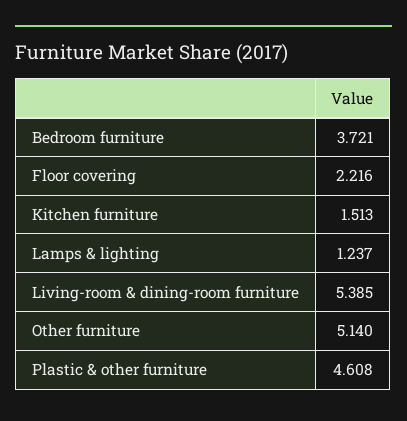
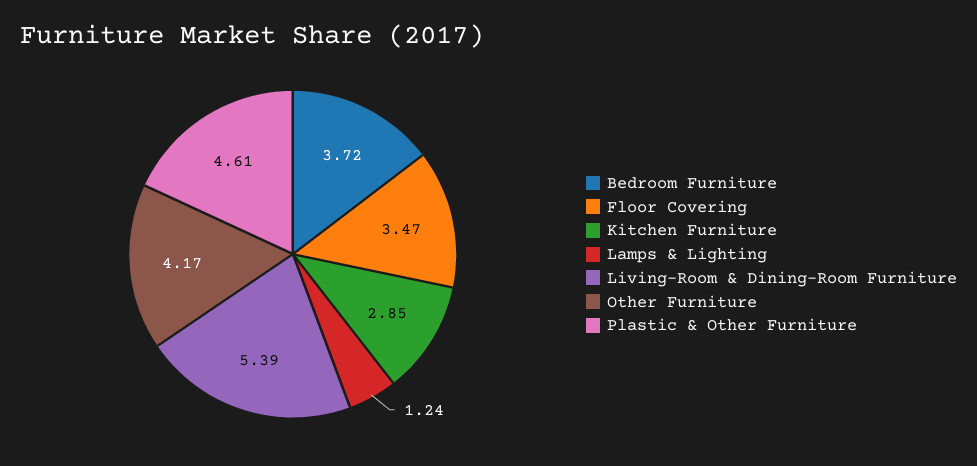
Floor covering: 2.216 -> 3.47
Kitchen furniture: 1.513 -> 2.85
Other furniture: 5.14 -> 4.17

